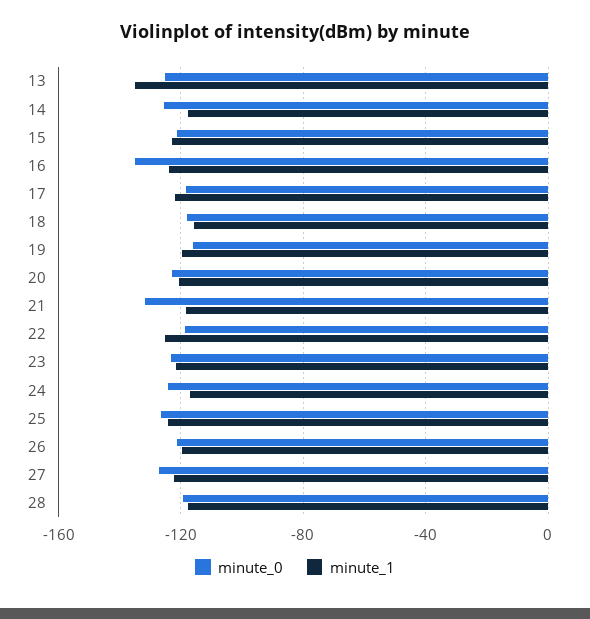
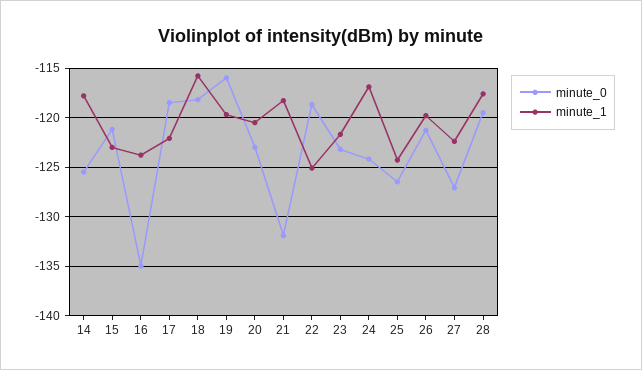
minute_0, 13: -125 -> none
minute_1, 13: -135 -> none

